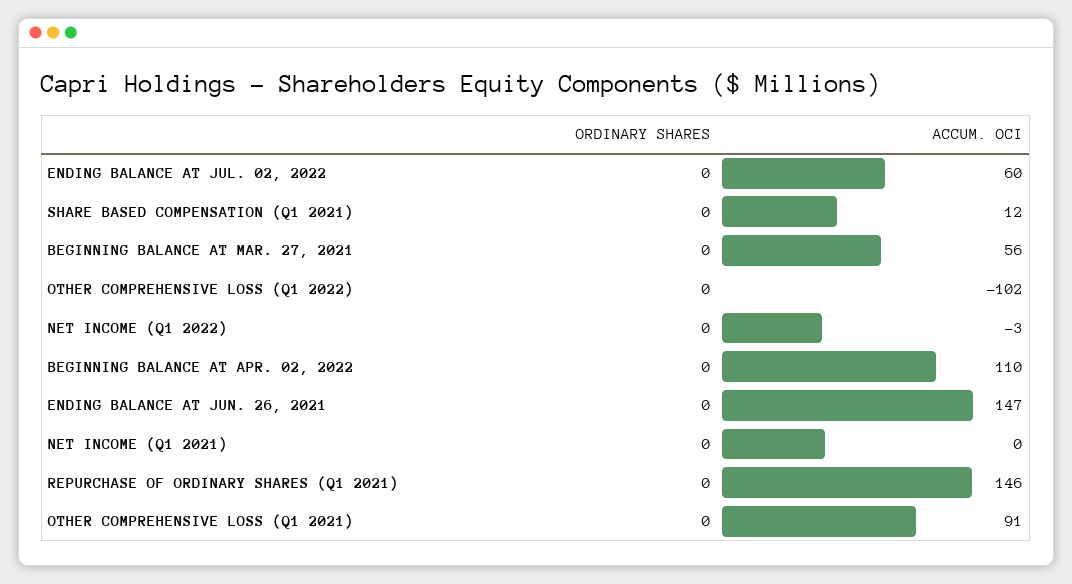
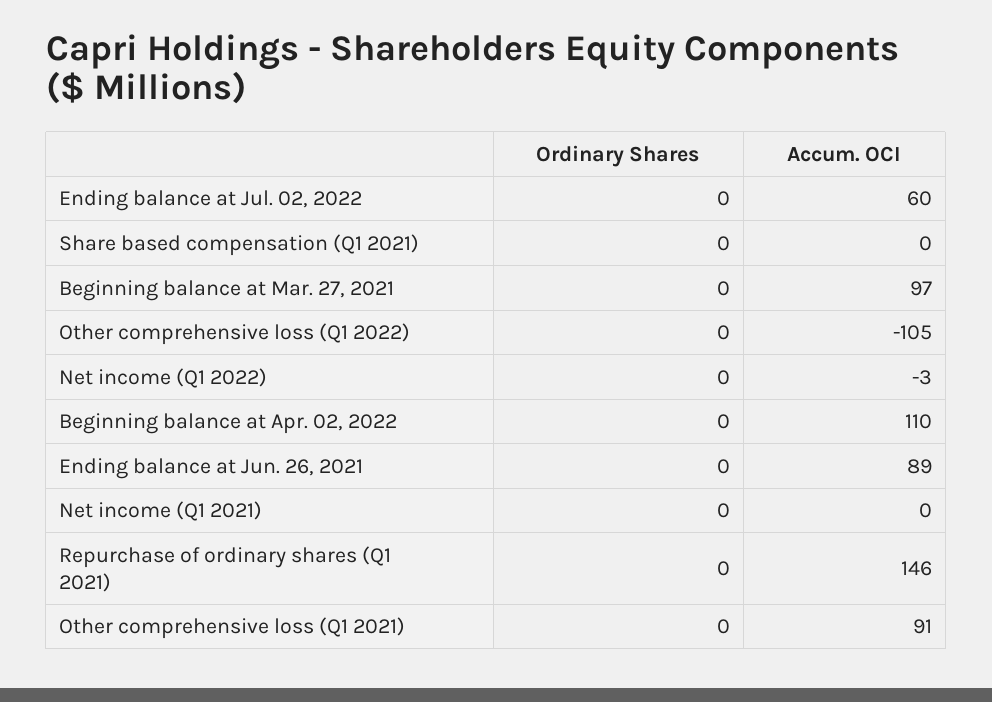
ACCUM. OCI, SHARE BASED COMPENSATION (Q1 2021): 12 -> 0
ACCUM. OCI, BEGINNING BALANCE AT MAR. 27, 2021: 56 -> 97
ACCUM. OCI, OTHER COMPREHENSIVE LOSS (Q1 2022): -102 -> -105
ACCUM. OCI, ENDING BALANCE AT JUN. 26, 2021: 147 -> 89

